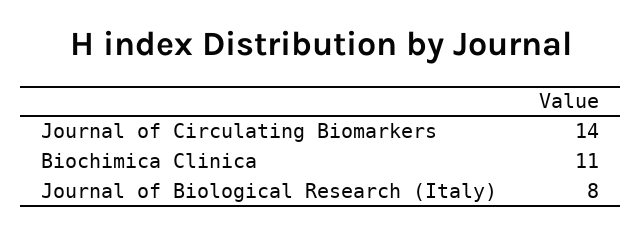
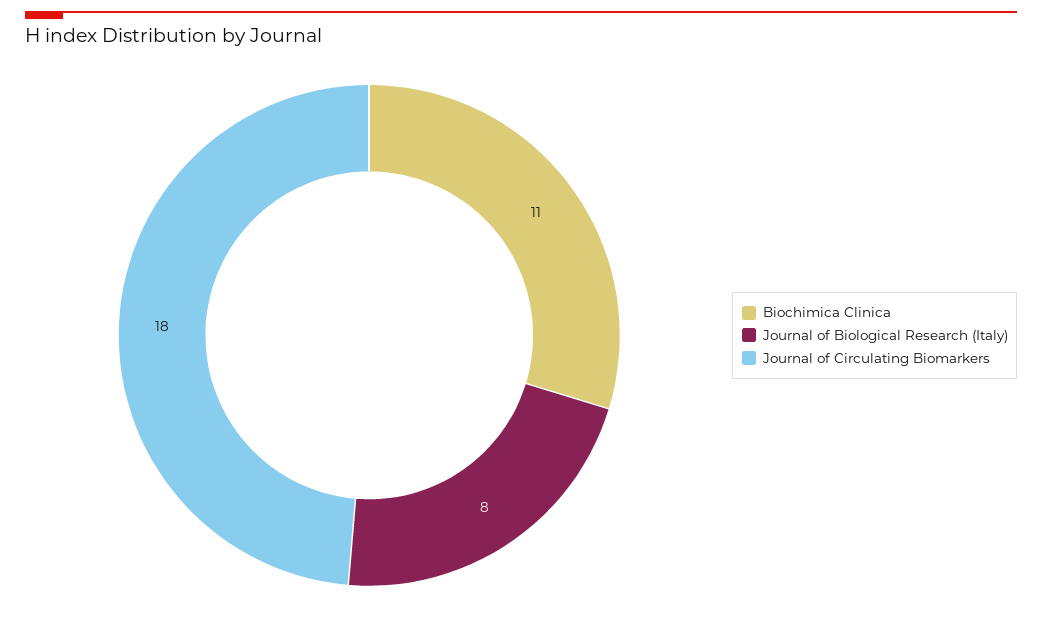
Journal of Circulating Biomarkers: 14 -> 18

